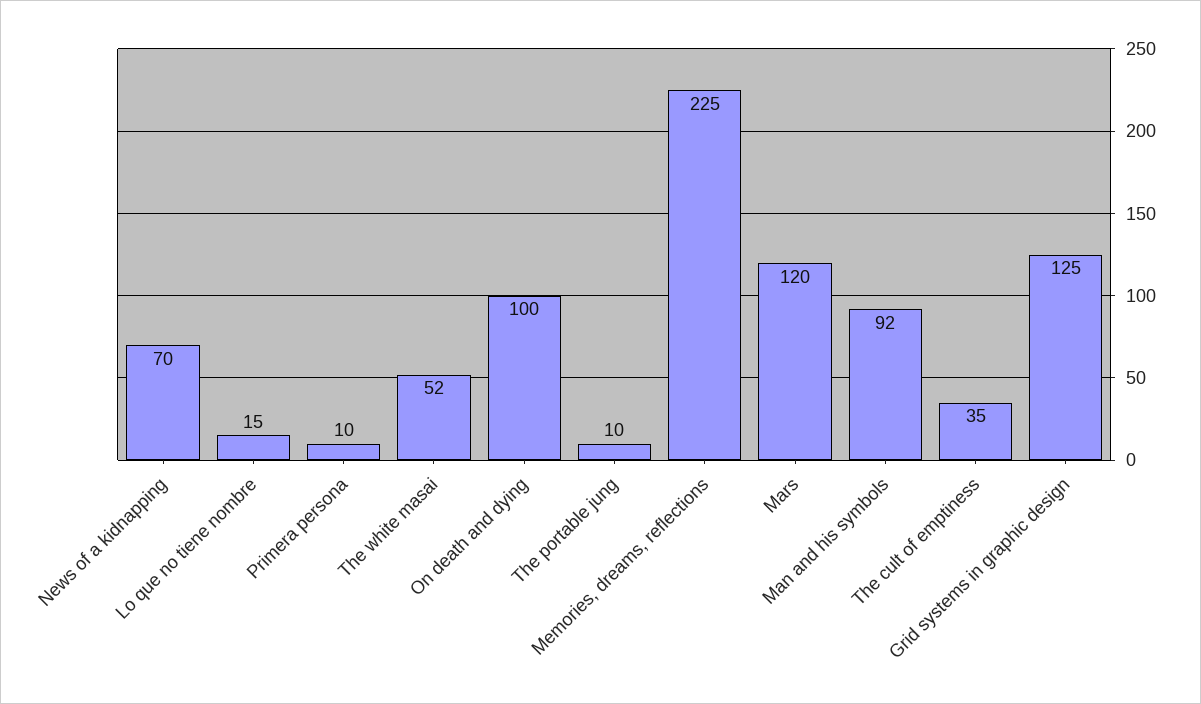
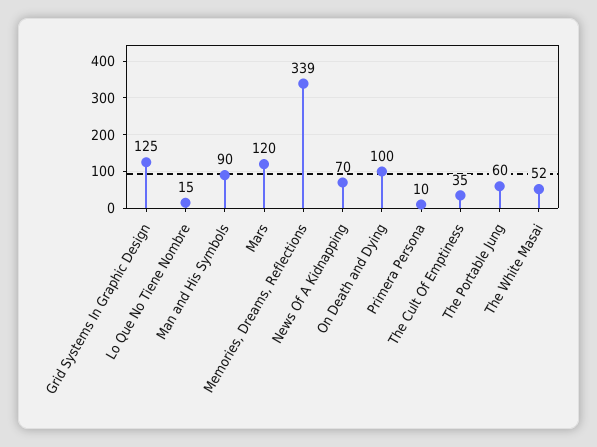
The portable jung: 10 -> 60
Memories, dreams, reflections: 225 -> 339
Man and his symbols: 92 -> 90

